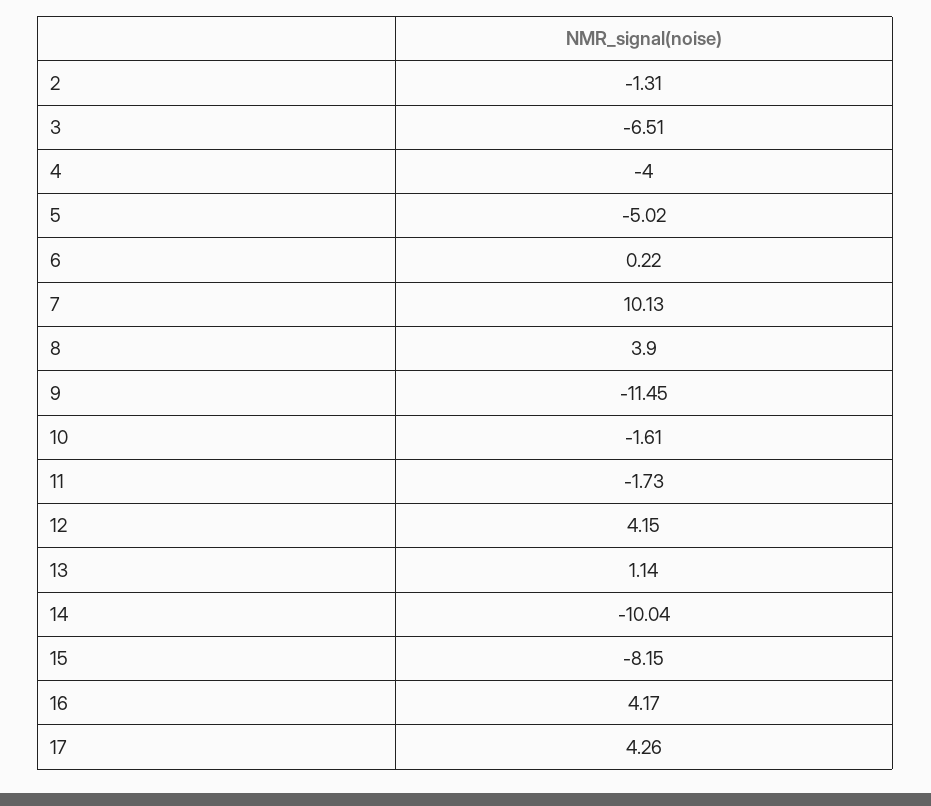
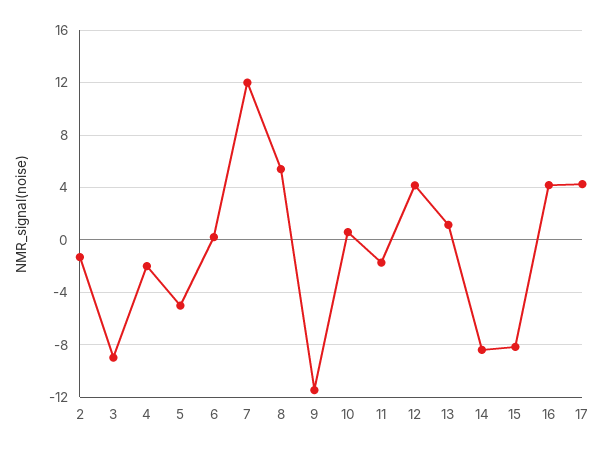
3: -6.51 -> -9
4: -4 -> -2
7: 10.13 -> 12
8: 3.9 -> 5.5
10: -1.61 -> 0.5
14: -10.04 -> -8.5

